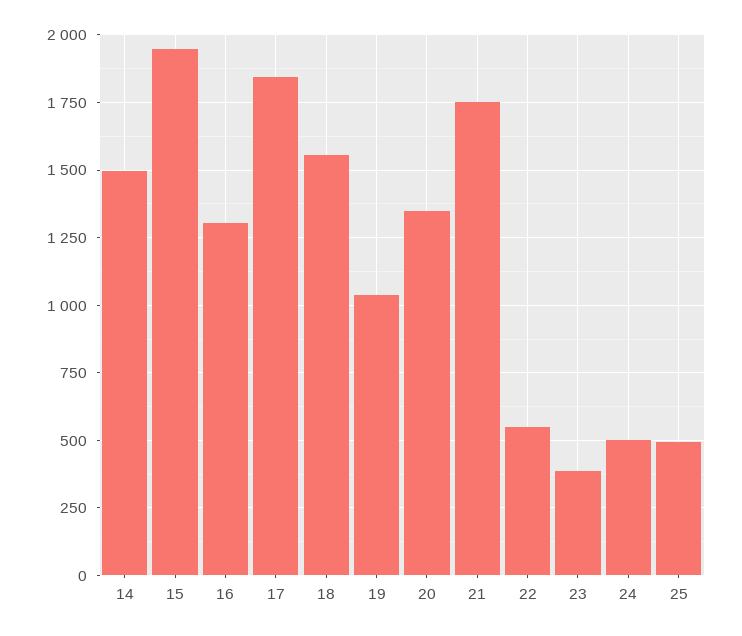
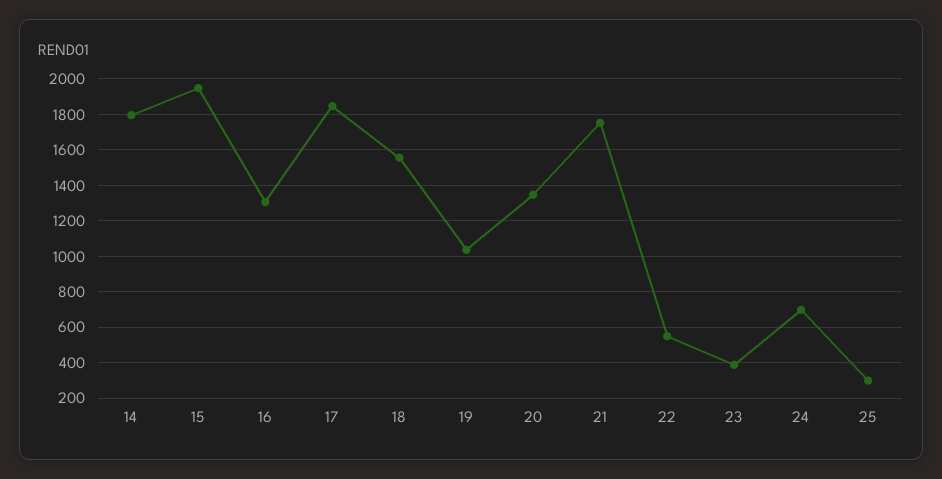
14: 1500 -> 1800
24: 500 -> 700
25: 500 -> 300

